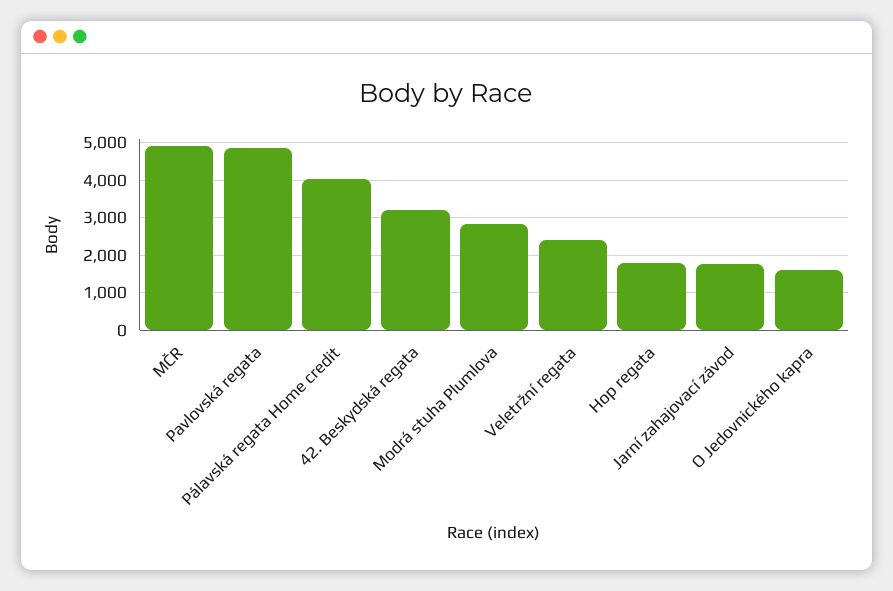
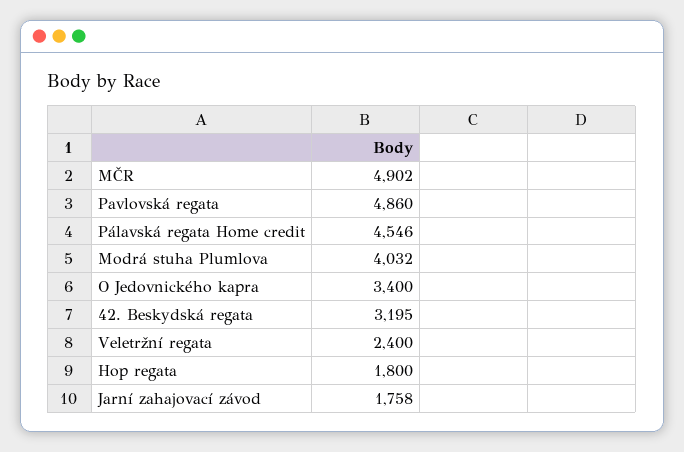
Pálavská regata Home credit: 4000 -> 4546
Modrá stuha Plumlova: 2800 -> 4032
O Jedovnického kapra: 1600 -> 3400

